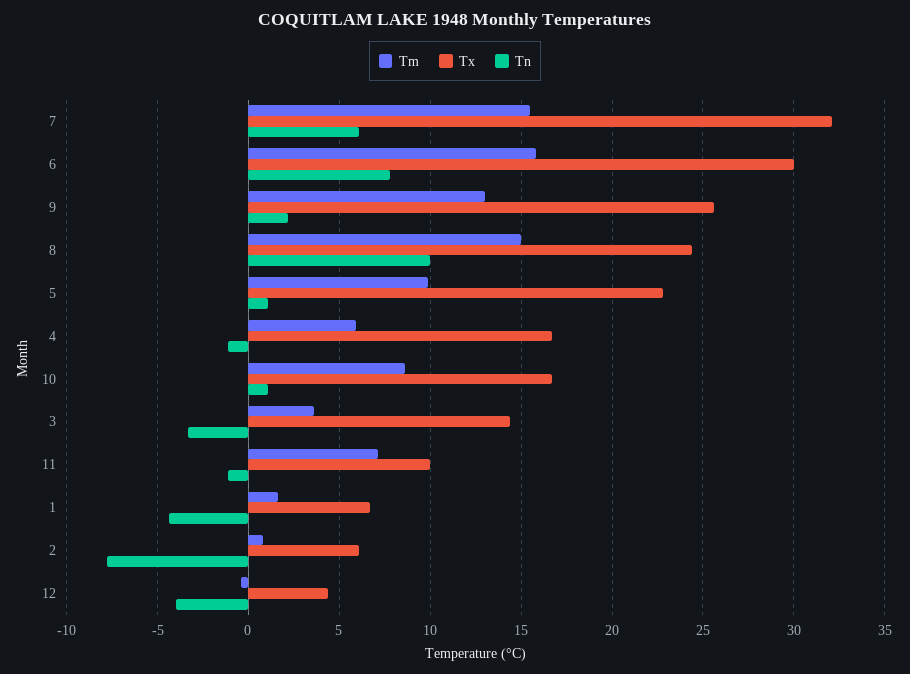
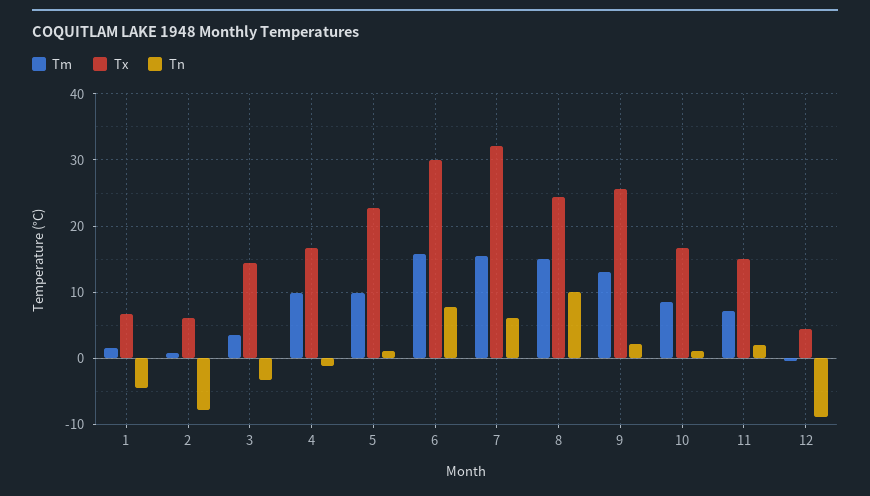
Tm, 4: 6 -> 10
Tx, 11: 10 -> 15
Tn, 11: -1 -> 2
Tn, 12: -4 -> -9

